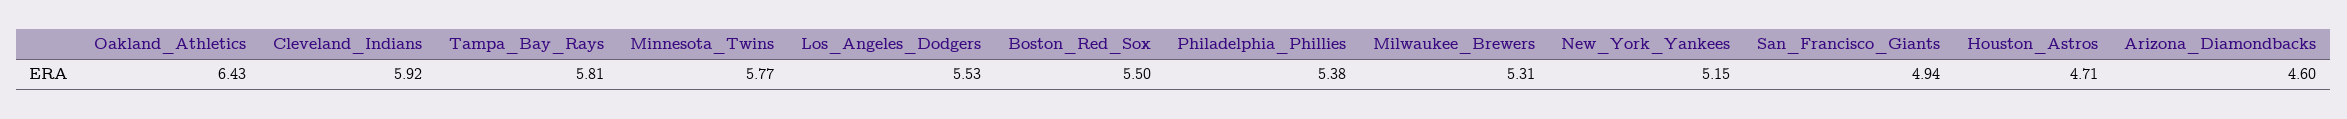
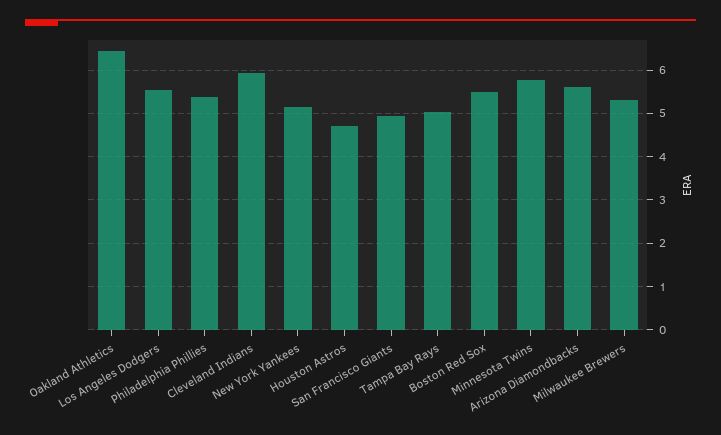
Tampa_Bay_Rays: 5.81 -> 5
Arizona_Diamondbacks: 4.6 -> 5.6

